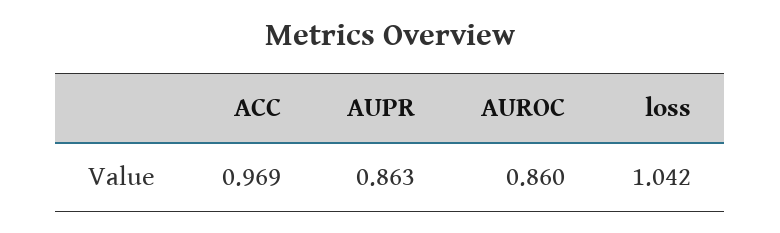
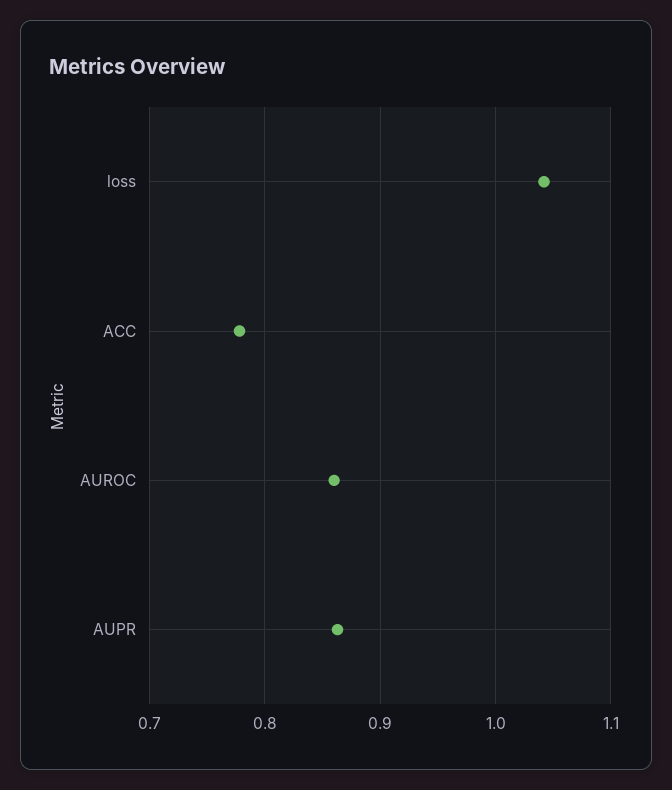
ACC: 0.969 -> 0.78

